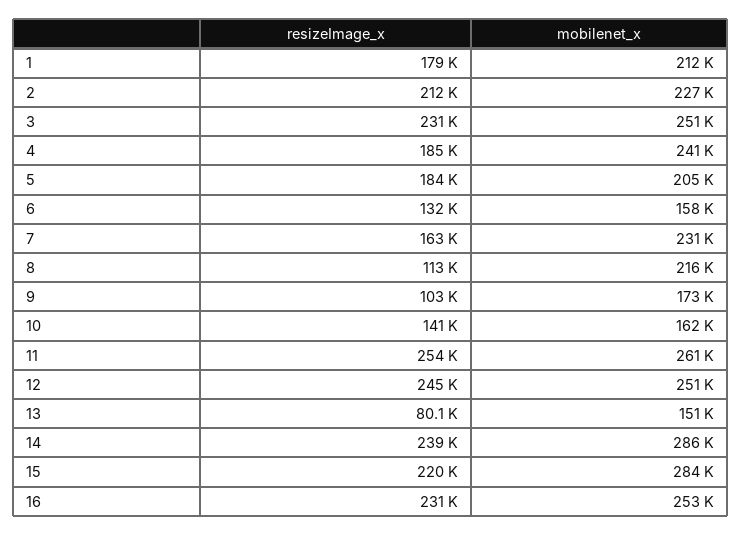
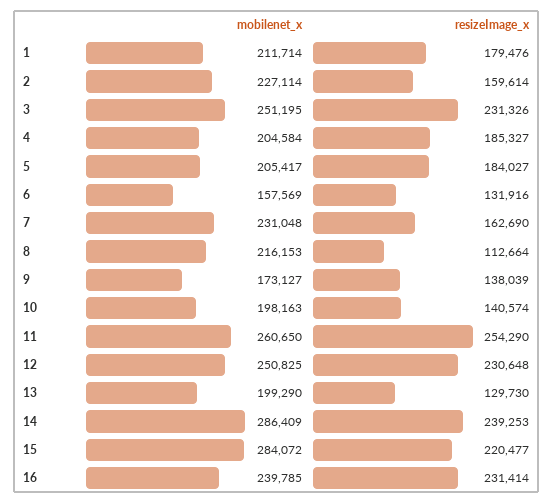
resizeImage_x, 2: 212000 -> 159614
mobilenet_x, 4: 241000 -> 204584
resizeImage_x, 9: 103000 -> 138039
mobilenet_x, 10: 162000 -> 198163
resizeImage_x, 12: 245000 -> 230648
resizeImage_x, 13: 80100 -> 129730
mobilenet_x, 13: 151000 -> 199290
mobilenet_x, 16: 253000 -> 239785

